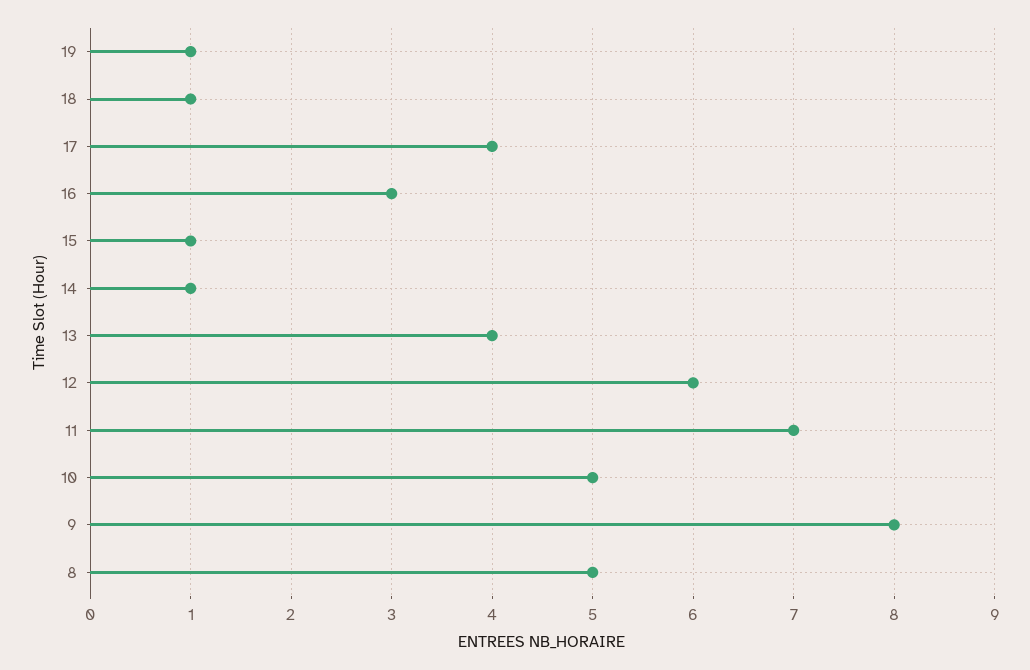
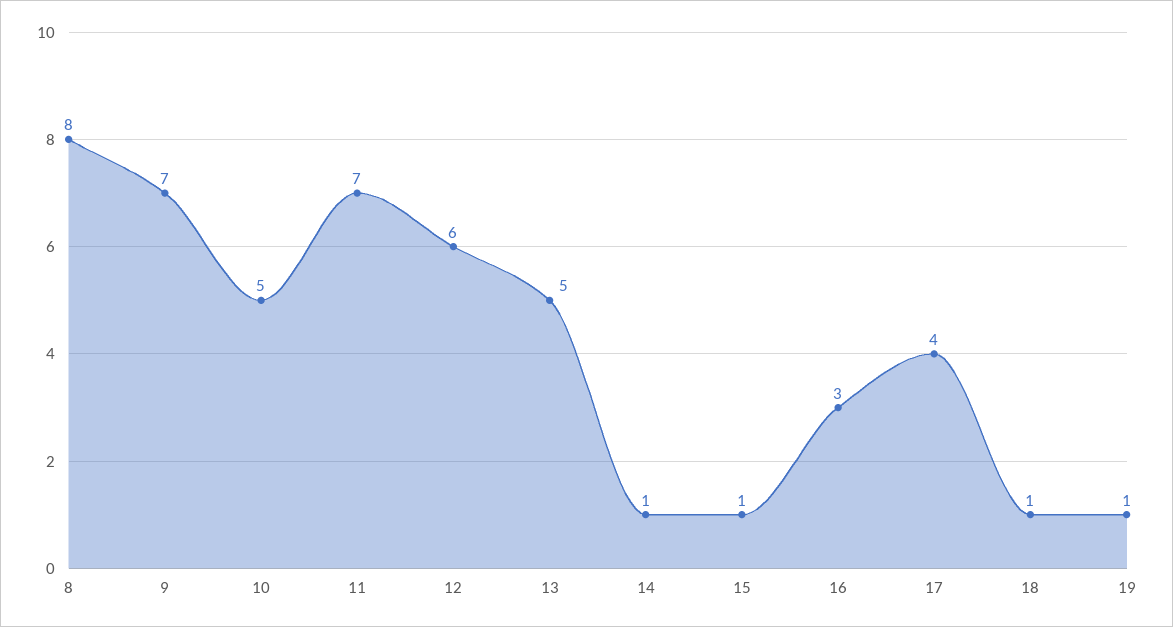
13: 4 -> 5
9: 8 -> 7
8: 5 -> 8

